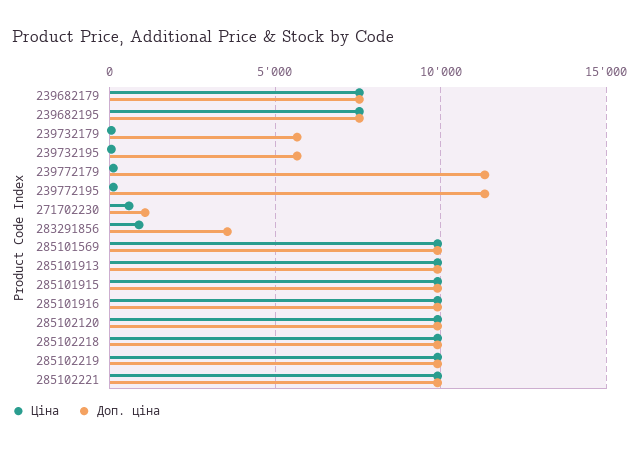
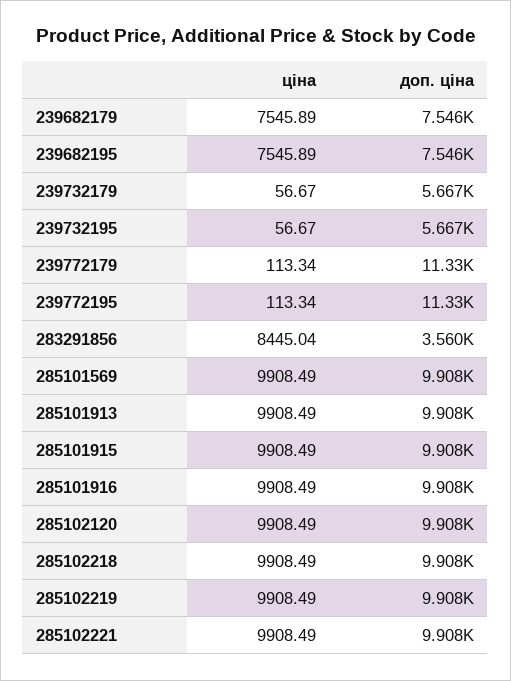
Ціна, 271702230: 500 -> none
Доп. ціна, 271702230: 1000 -> none
Ціна, 283291856: 1000 -> 8445.04

